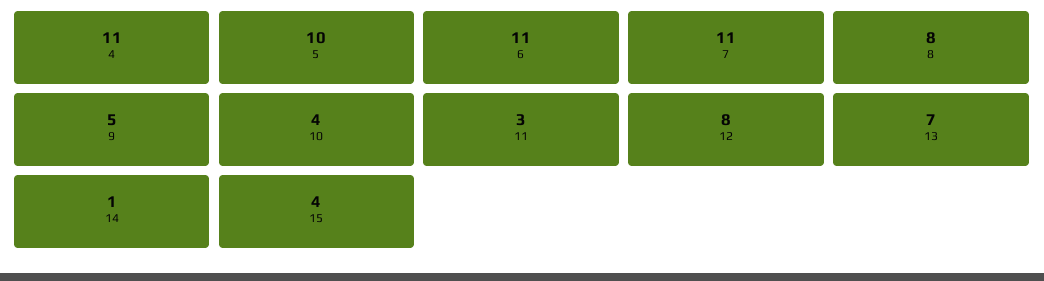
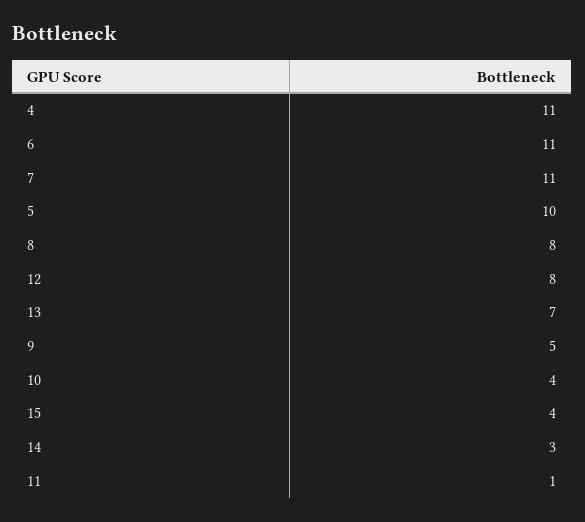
11: 3 -> 1
14: 1 -> 3

